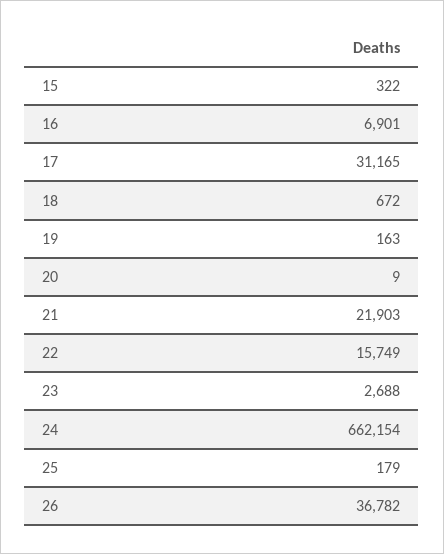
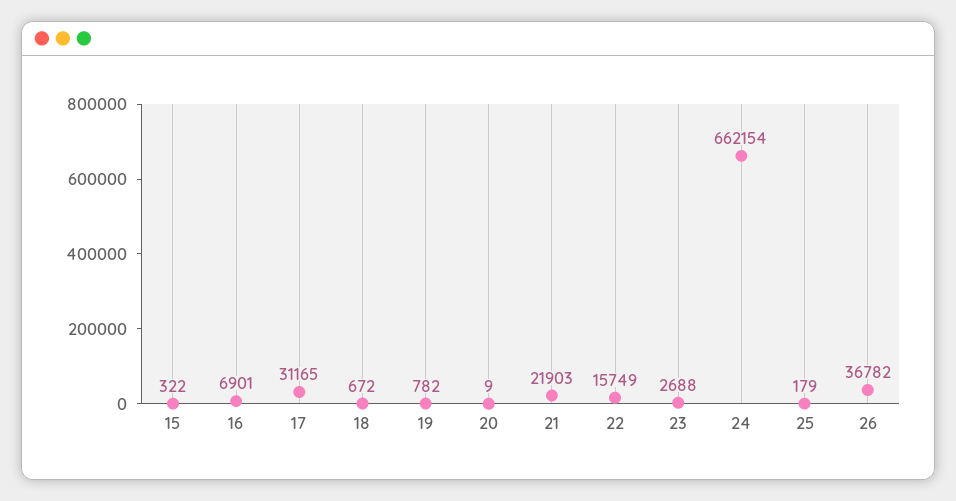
19: 163 -> 782

